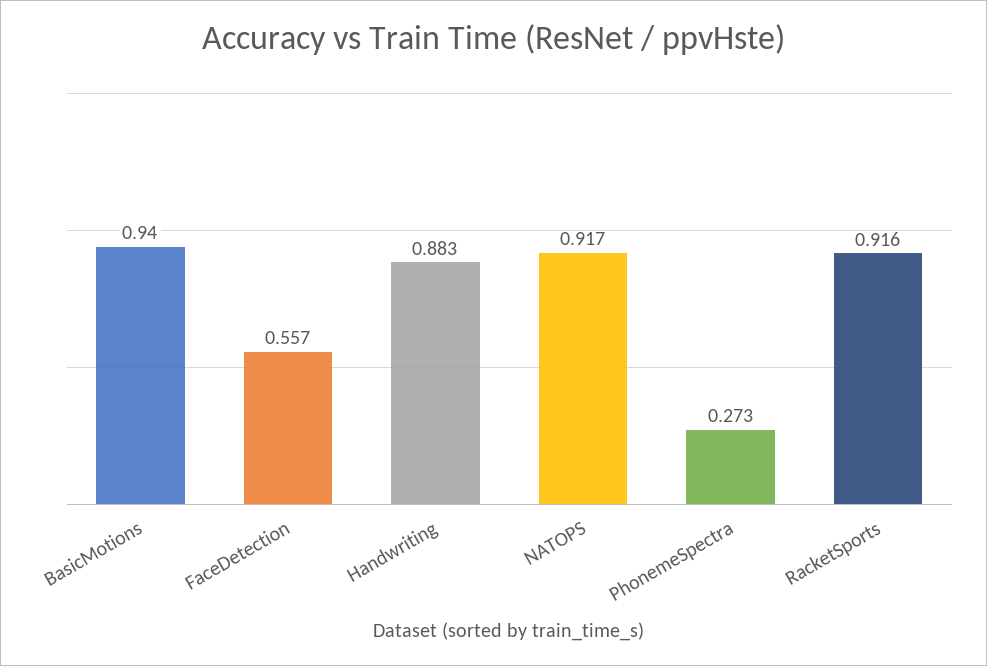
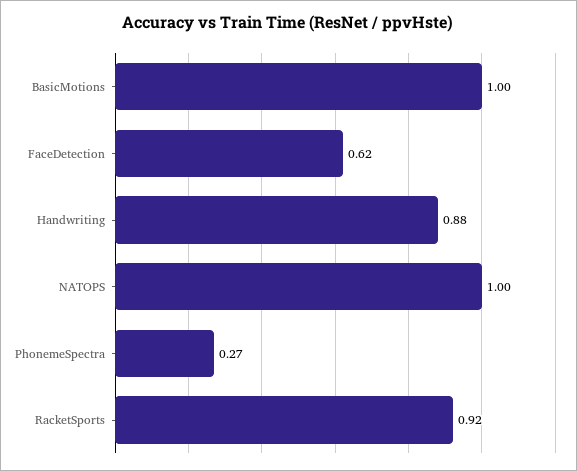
BasicMotions: 0.94 -> 1
FaceDetection: 0.557 -> 0.62
NATOPS: 0.917 -> 1

